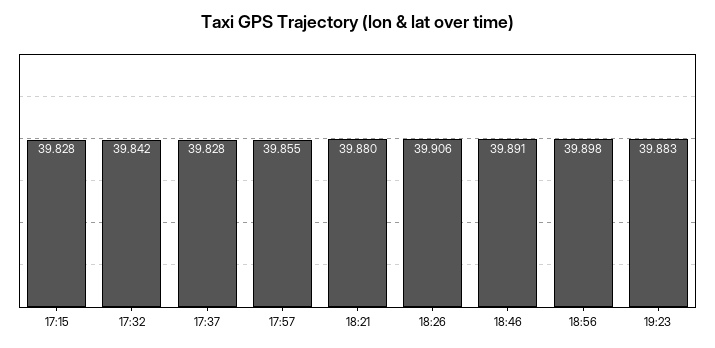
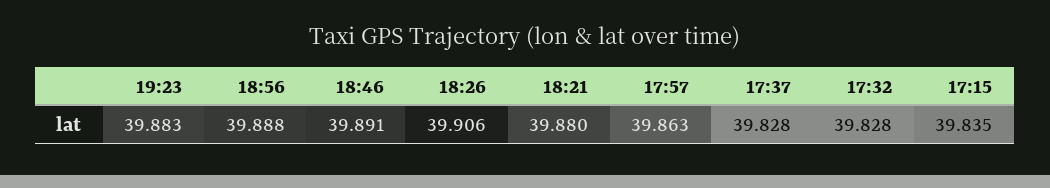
17:15: 39.828 -> 39.835
17:32: 39.842 -> 39.828
17:57: 39.855 -> 39.863
18:56: 39.898 -> 39.888

